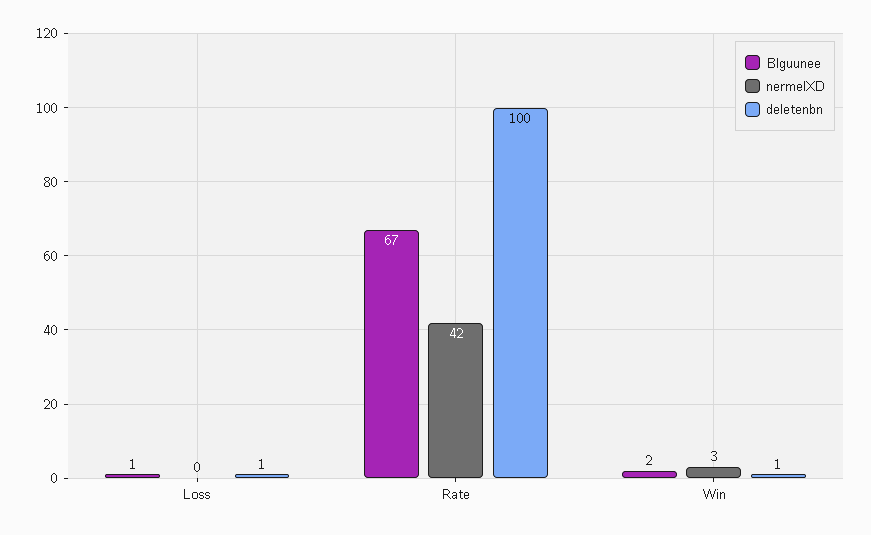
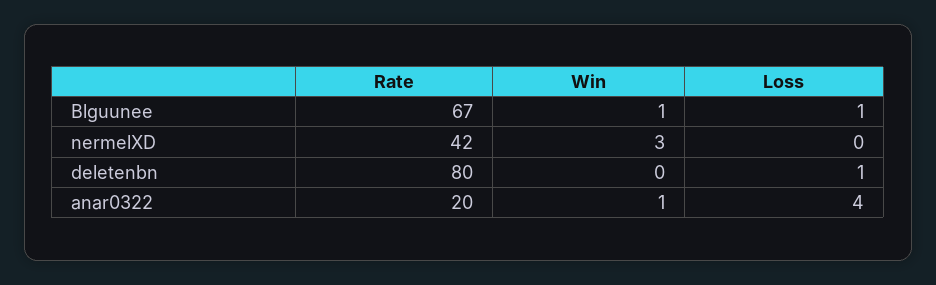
deletenbn, Rate: 100 -> 80
Blguunee, Win: 2 -> 1
deletenbn, Win: 1 -> 0
anar0322, Rate: none -> 20
anar0322, Win: none -> 1
anar0322, Loss: none -> 4

